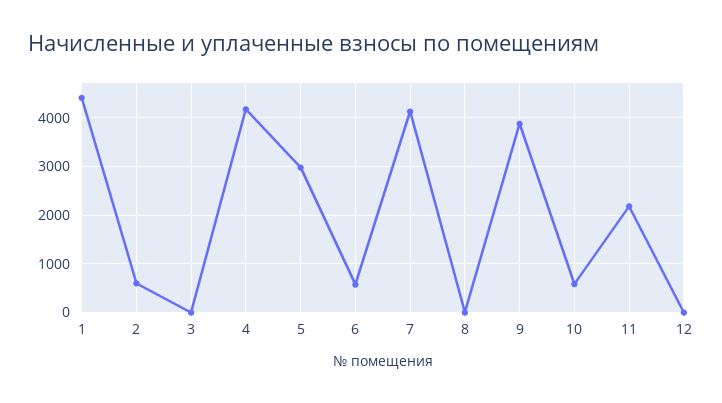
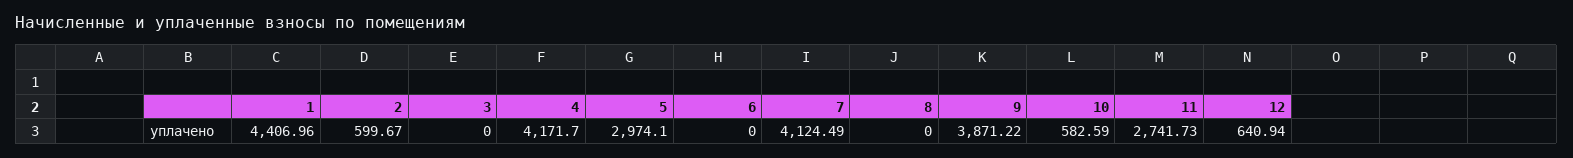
6: 600 -> 0
11: 2200 -> 2741.73
12: 0 -> 640.94

